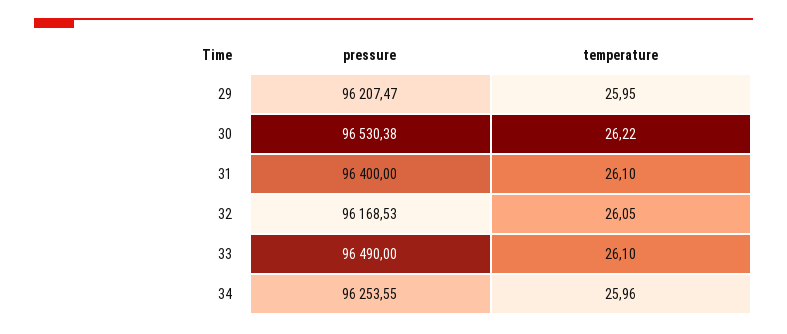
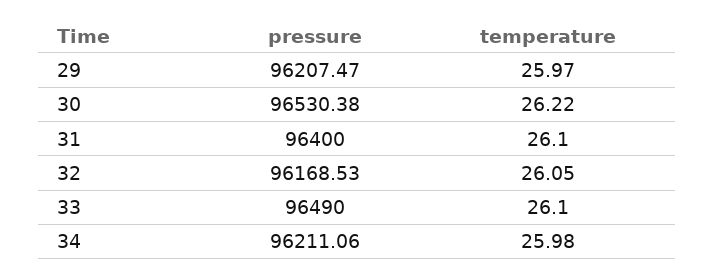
temperature, 29: 25.95 -> 25.97
pressure, 34: 96253.55 -> 96211.06
temperature, 34: 25.96 -> 25.98

